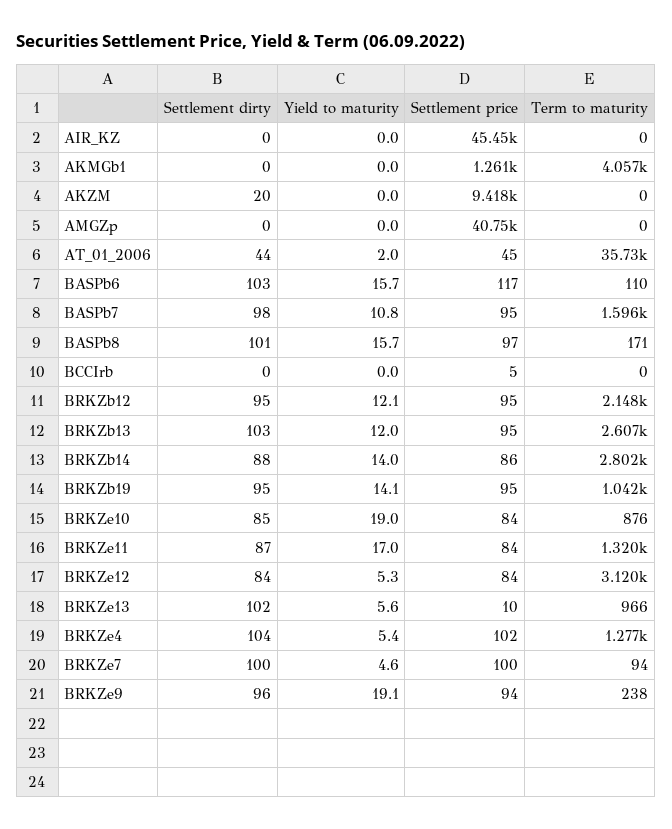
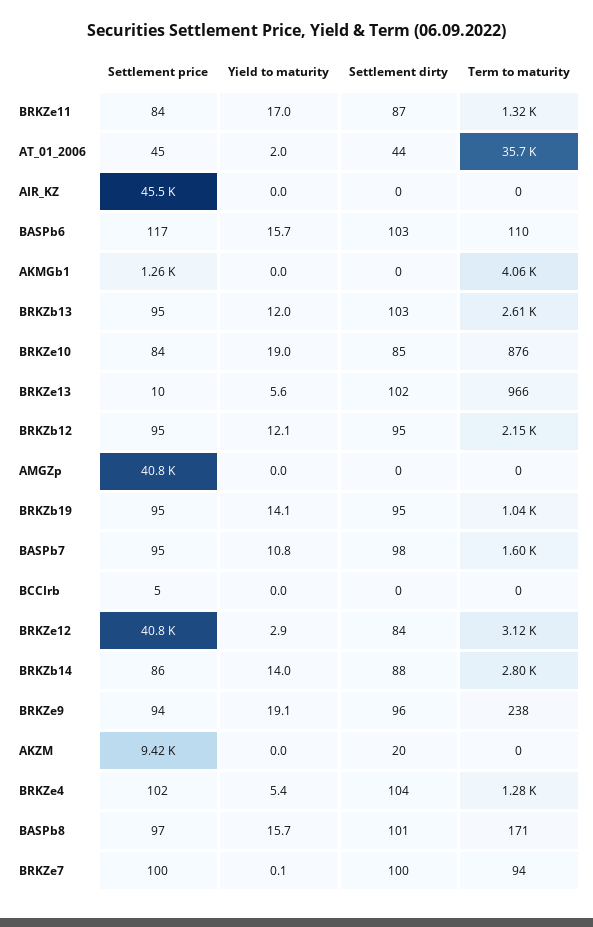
Yield to maturity, BRKZe12: 5.3 -> 2.9
Settlement price, BRKZe12: 84 -> 40800
Yield to maturity, BRKZe7: 4.6 -> 0.1

